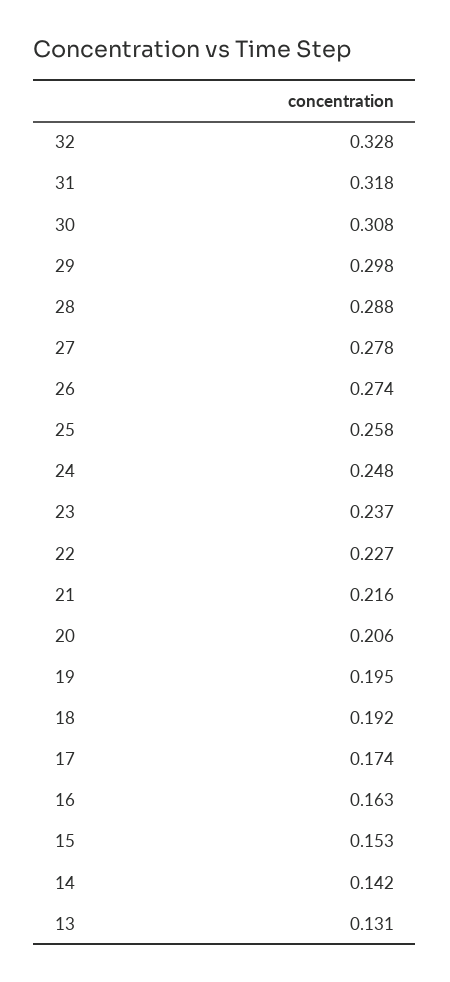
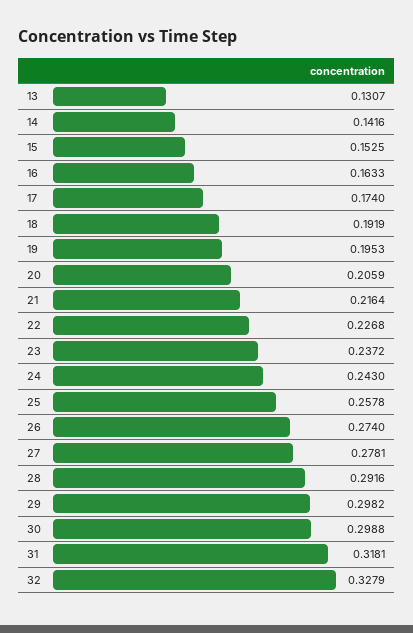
30: 0.308 -> 0.2988
28: 0.288 -> 0.2916
24: 0.248 -> 0.243

